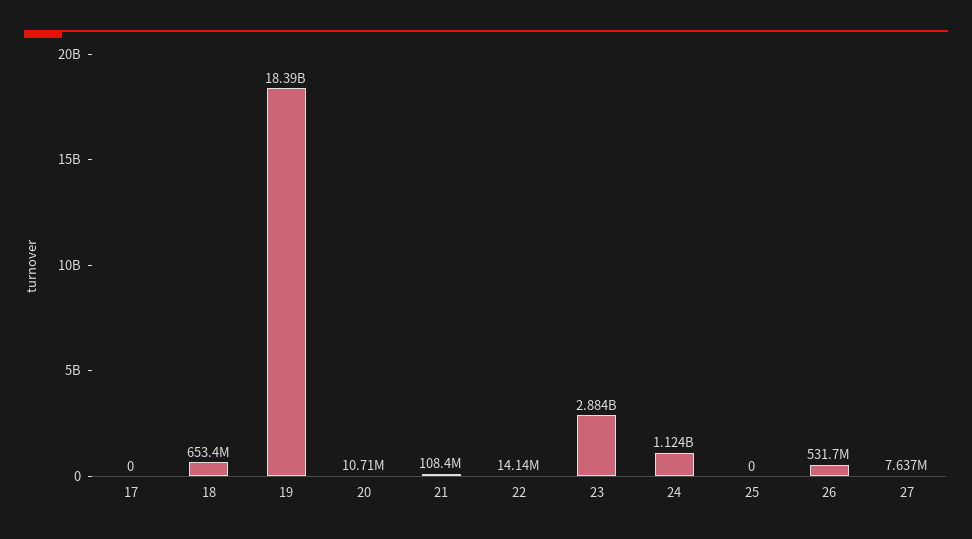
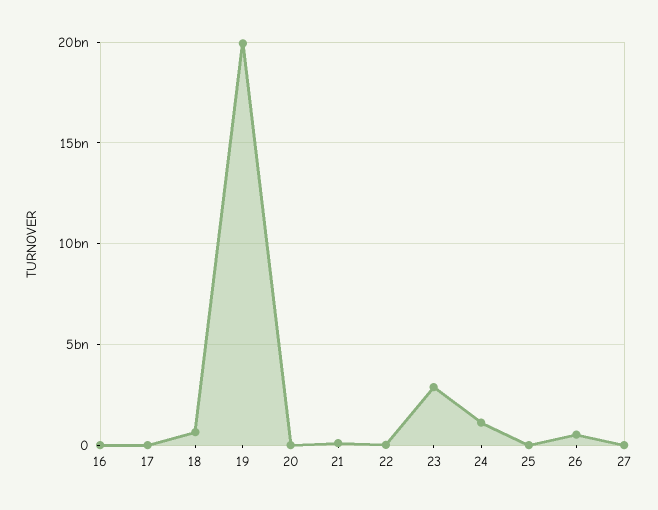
19: 18390000000 -> 20000000000
16: none -> 0

